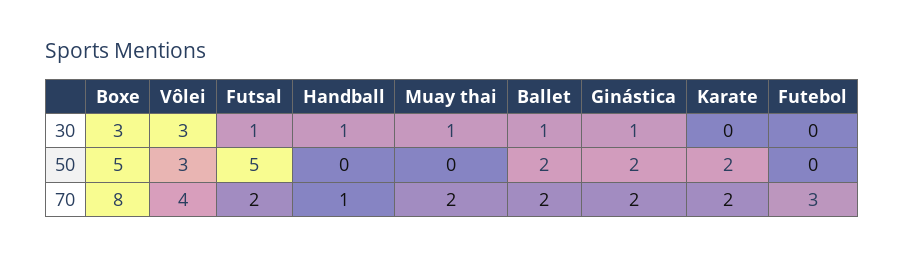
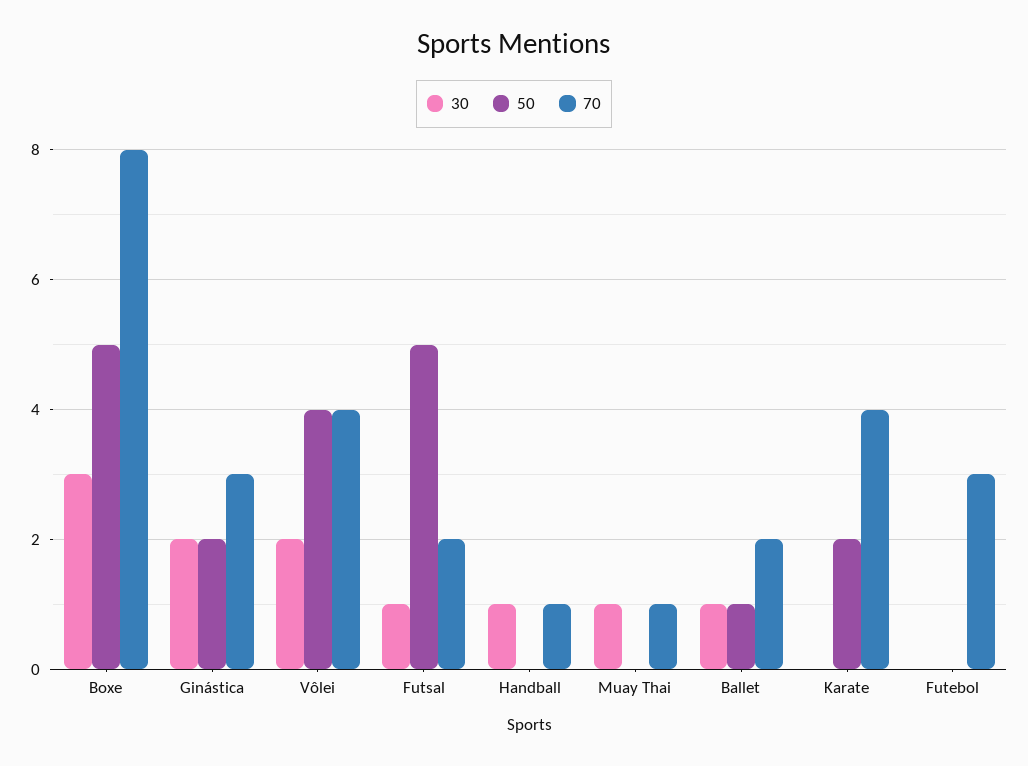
30, Vôlei: 3 -> 2
30, Ginástica: 1 -> 2
50, Vôlei: 3 -> 4
50, Ballet: 2 -> 1
70, Muay thai: 2 -> 1
70, Ginástica: 2 -> 3
70, Karate: 2 -> 4

